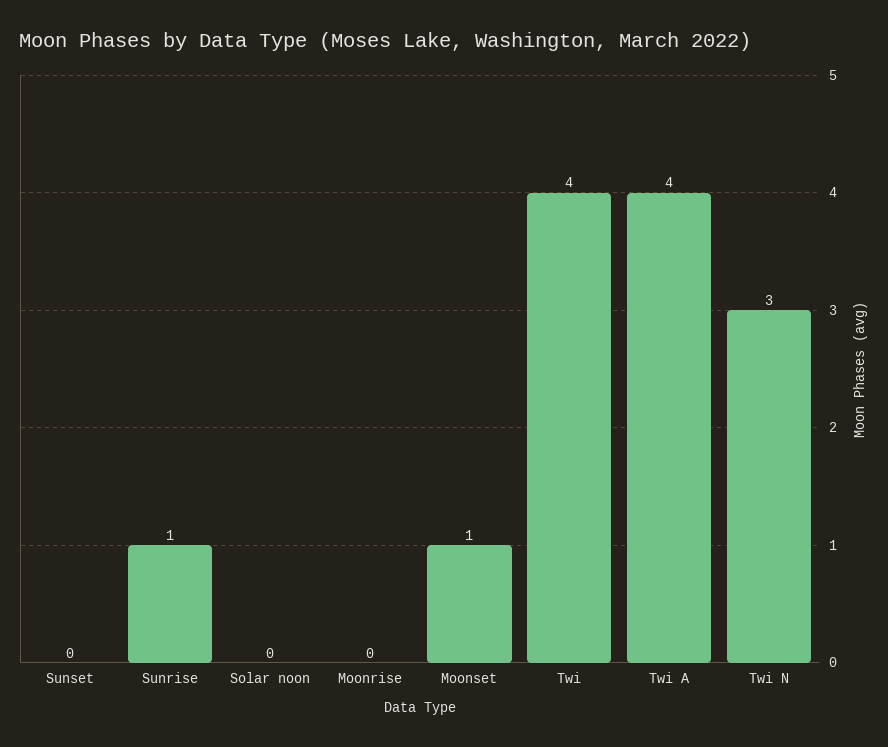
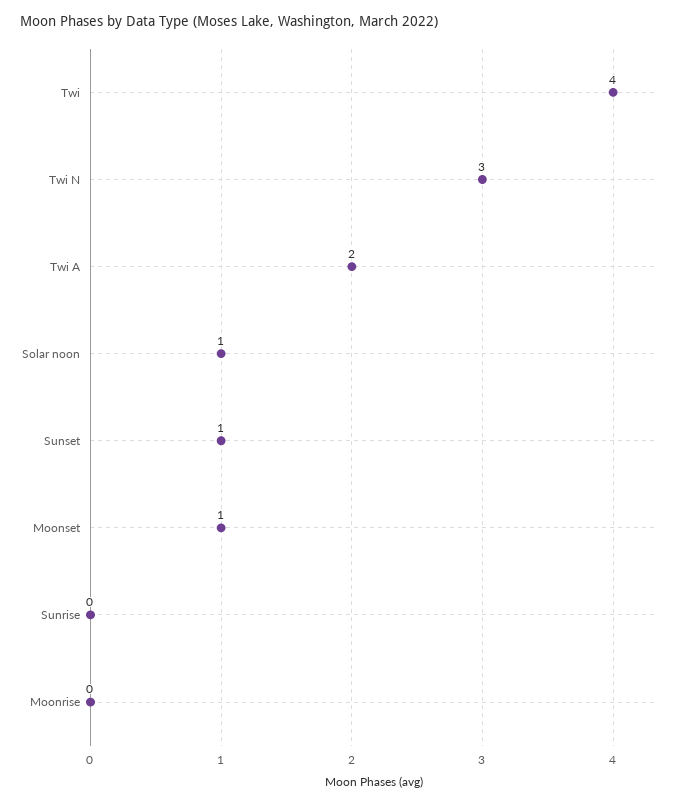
Sunset: 0 -> 1
Sunrise: 1 -> 0
Solar noon: 0 -> 1
Twi A: 4 -> 2

